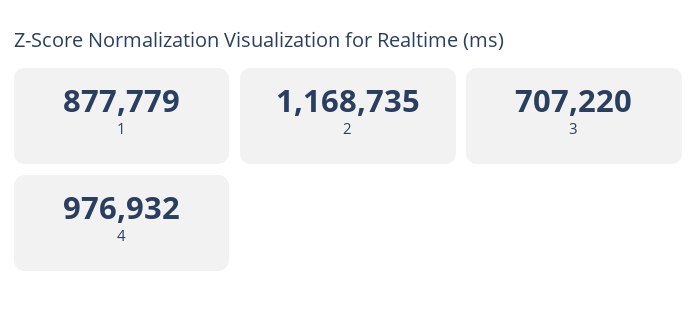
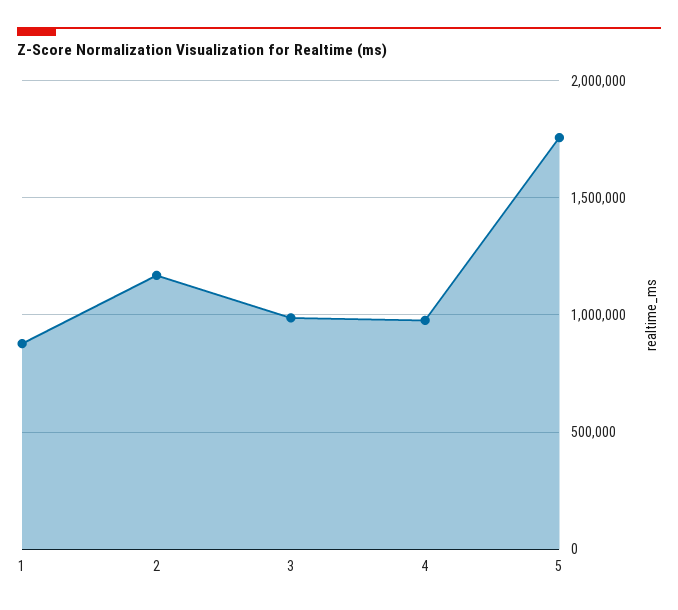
3: 707220 -> 1000000
5: none -> 1750000

